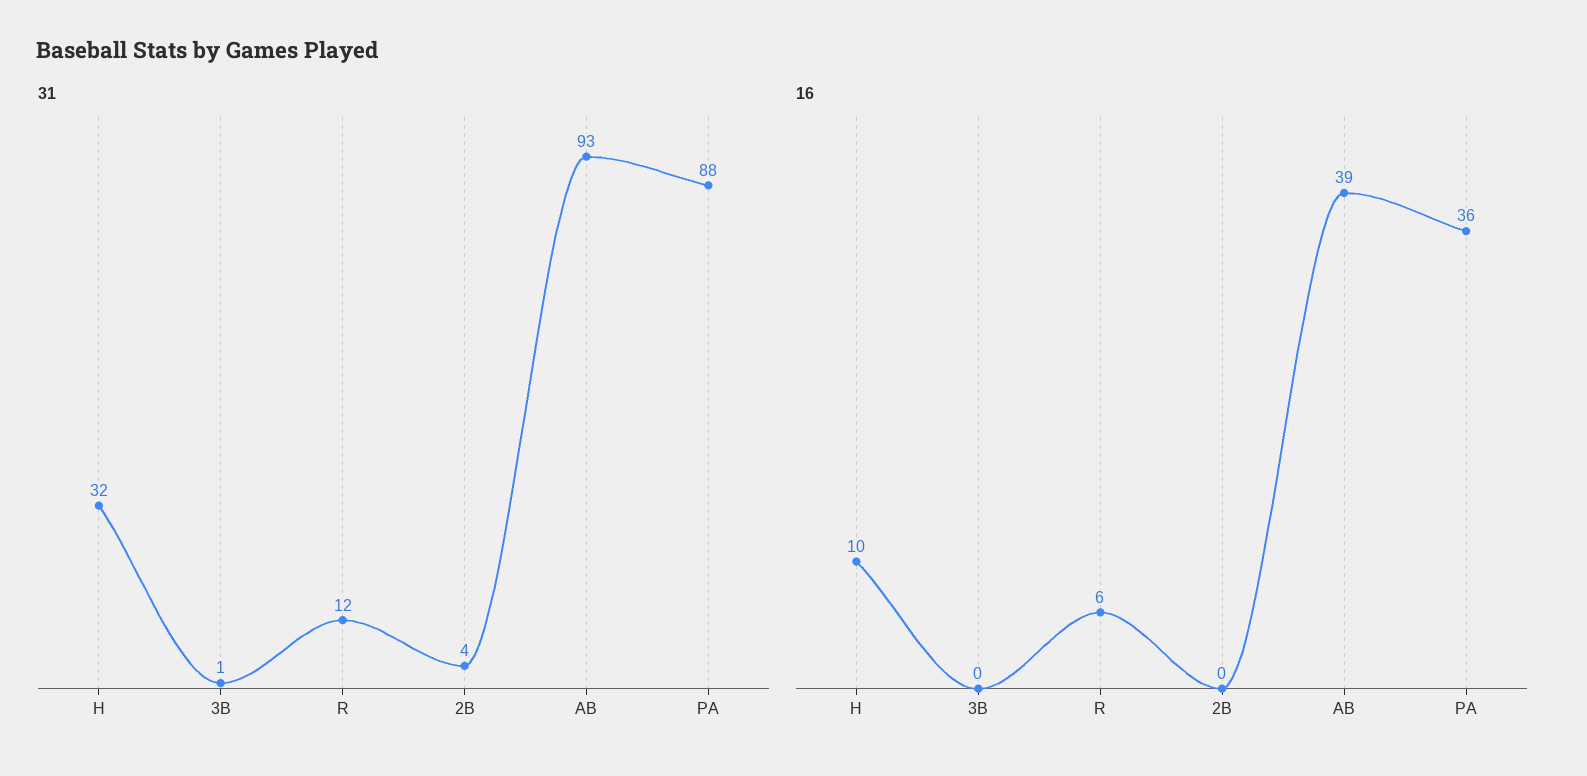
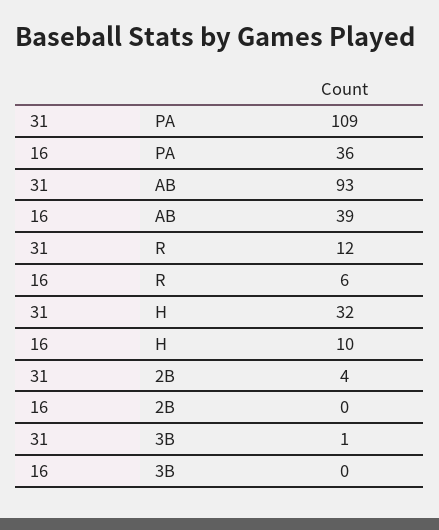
31, PA: 88 -> 109

